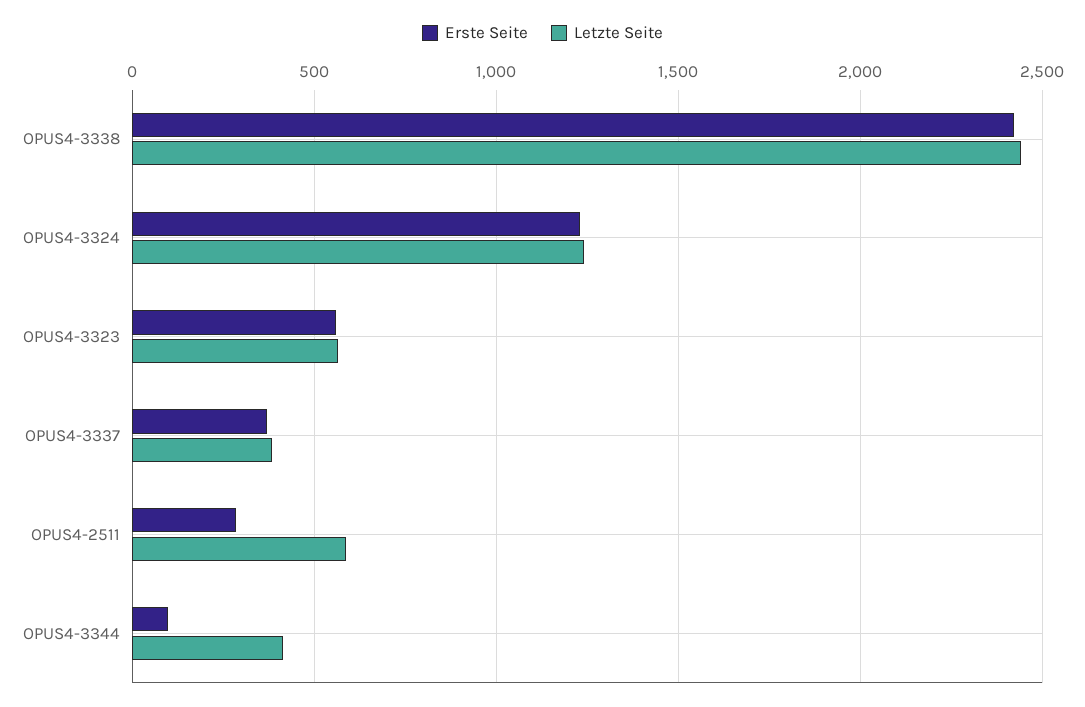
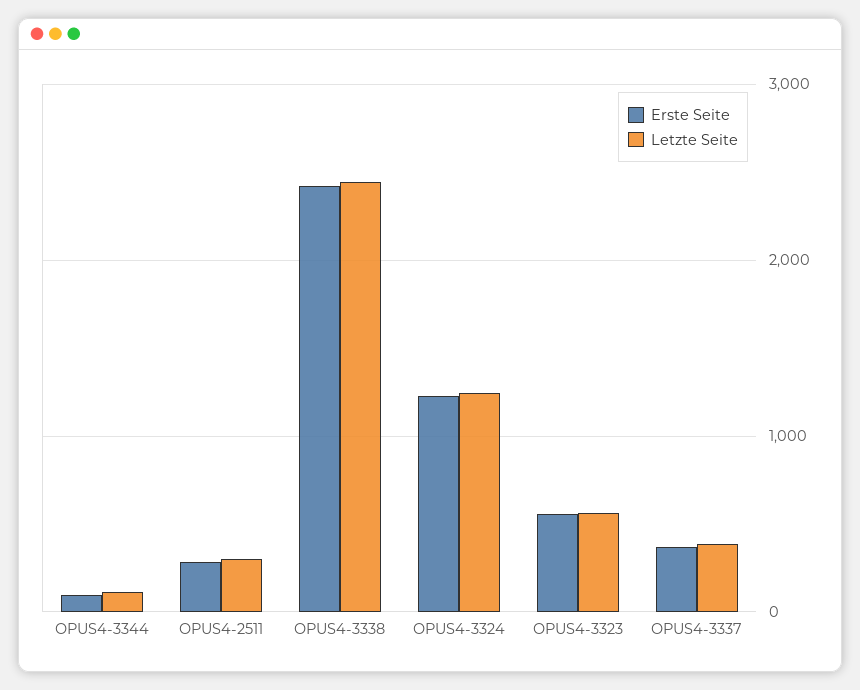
Letzte Seite, OPUS4-2511: 600 -> 300
Letzte Seite, OPUS4-3344: 400 -> 100

